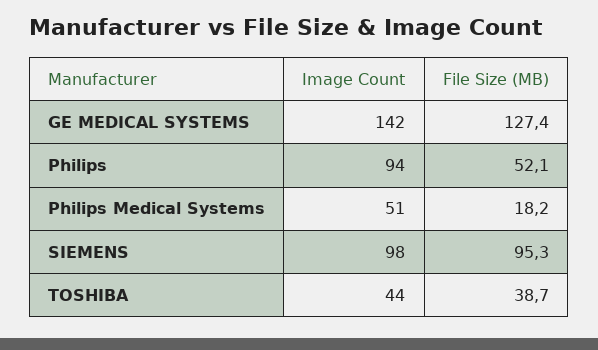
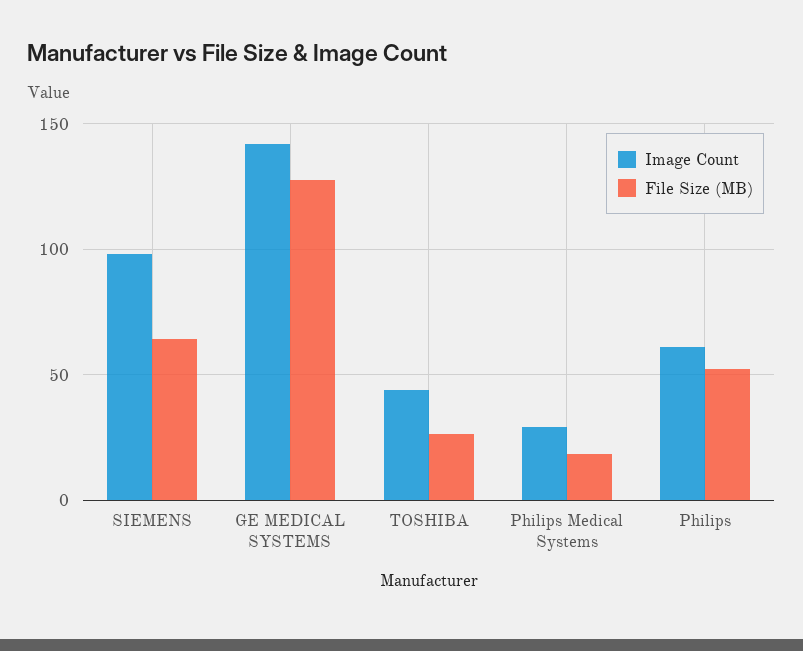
Image Count, Philips: 94 -> 60
Image Count, Philips Medical Systems: 51 -> 30
File Size (MB), SIEMENS: 95.3 -> 65
File Size (MB), TOSHIBA: 38.7 -> 25

